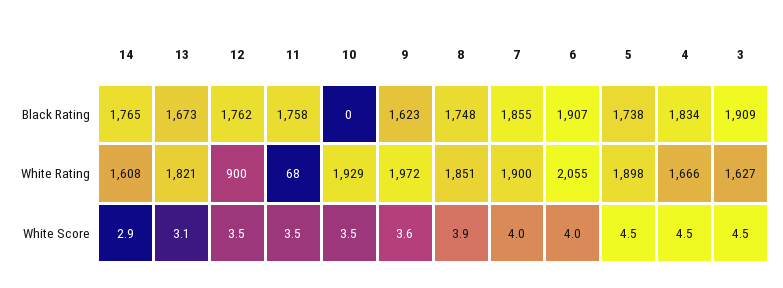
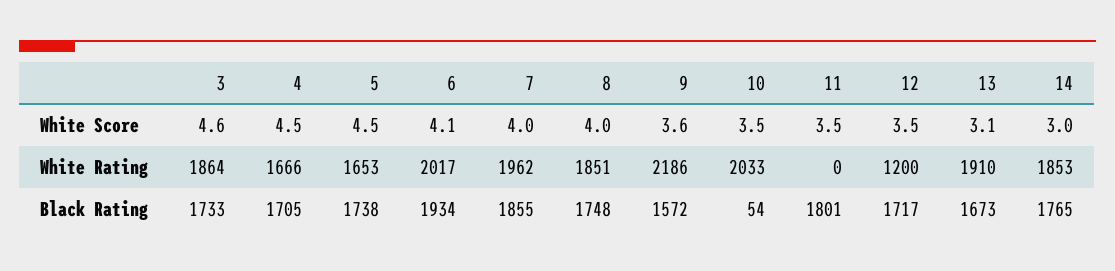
12, Black Rating: 1762 -> 1717
11, Black Rating: 1758 -> 1801
10, Black Rating: 0 -> 54
9, Black Rating: 1623 -> 1572
6, Black Rating: 1907 -> 1934
4, Black Rating: 1834 -> 1705
3, Black Rating: 1909 -> 1733
14, White Rating: 1608 -> 1853
13, White Rating: 1821 -> 1910
12, White Rating: 900 -> 1200
11, White Rating: 68 -> 0
10, White Rating: 1929 -> 2033
9, White Rating: 1972 -> 2186
7, White Rating: 1900 -> 1962
6, White Rating: 2055 -> 2017
5, White Rating: 1898 -> 1653
3, White Rating: 1627 -> 1864
14, White Score: 2.9 -> 3
8, White Score: 3.9 -> 4
6, White Score: 4 -> 4.1
3, White Score: 4.5 -> 4.6

